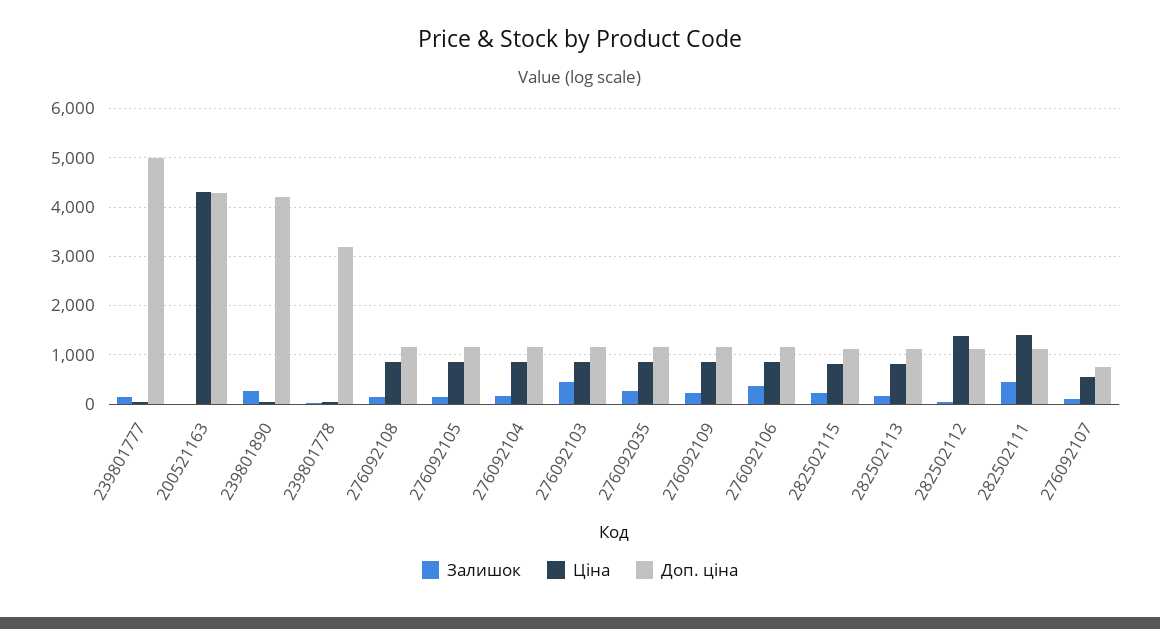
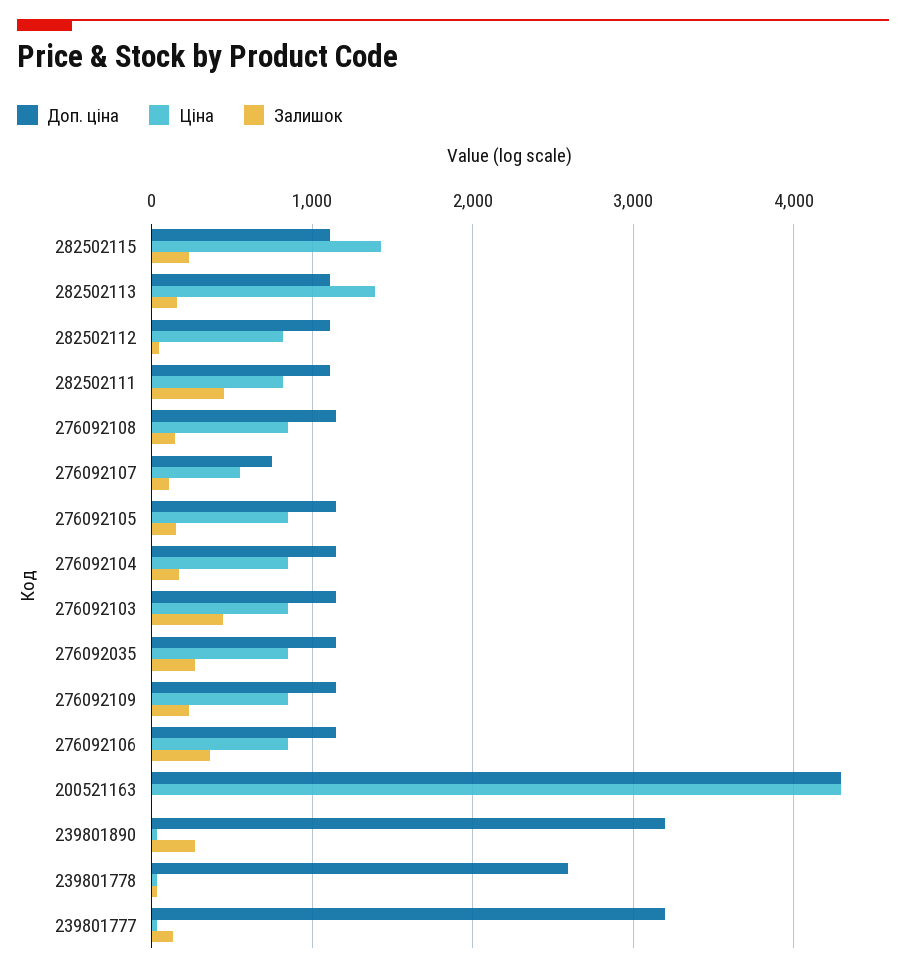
Доп. ціна, 239801777: 5000 -> 3200
Доп. ціна, 239801890: 4200 -> 3200
Доп. ціна, 239801778: 3200 -> 2600
Ціна, 282502115: 800 -> 1400
Ціна, 282502113: 800 -> 1400
Ціна, 282502112: 1400 -> 800
Ціна, 282502111: 1400 -> 800

